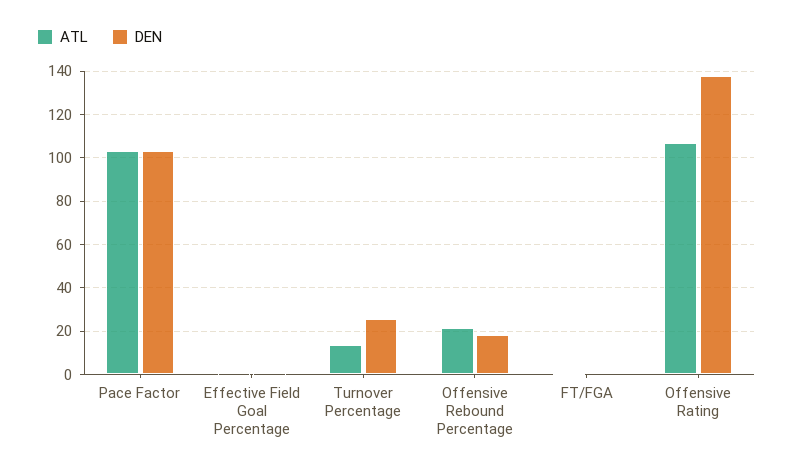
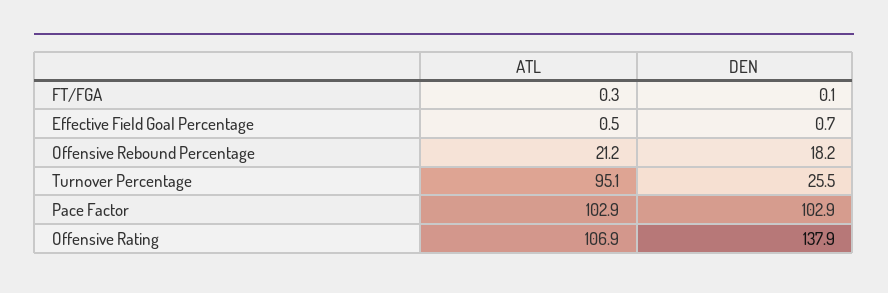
ATL, Turnover Percentage: 15 -> 95.1

